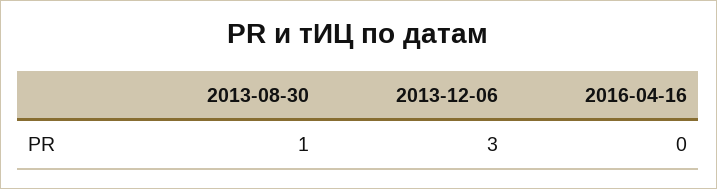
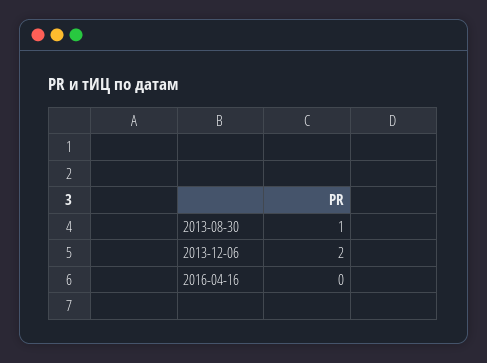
2013-12-06: 3 -> 2

